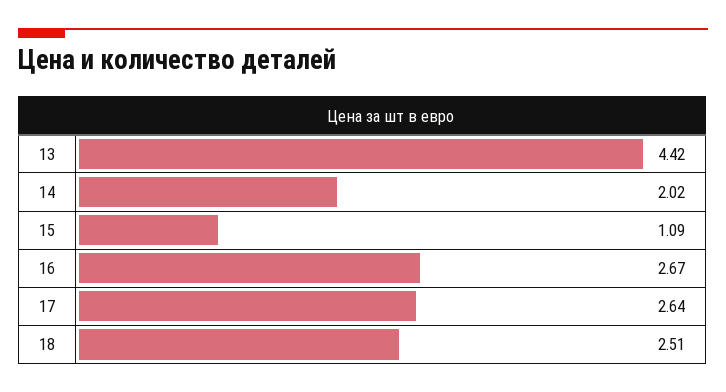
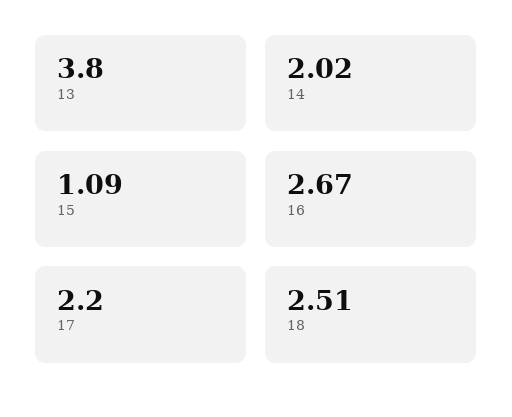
13: 4.42 -> 3.8
17: 2.64 -> 2.2

